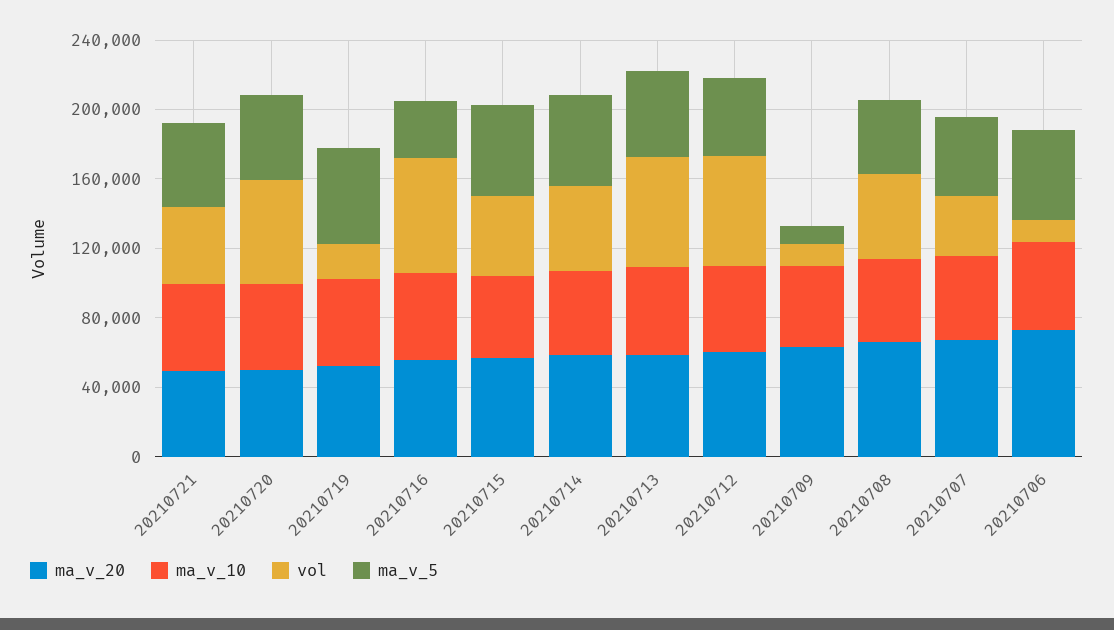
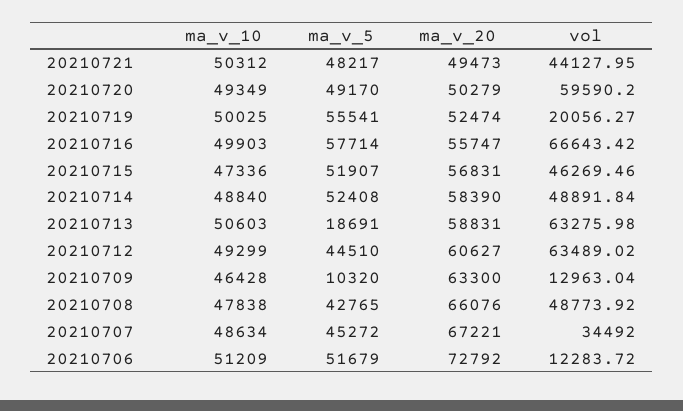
ma_v_5, 20210716: 30000 -> 57714
ma_v_5, 20210713: 50000 -> 18691

